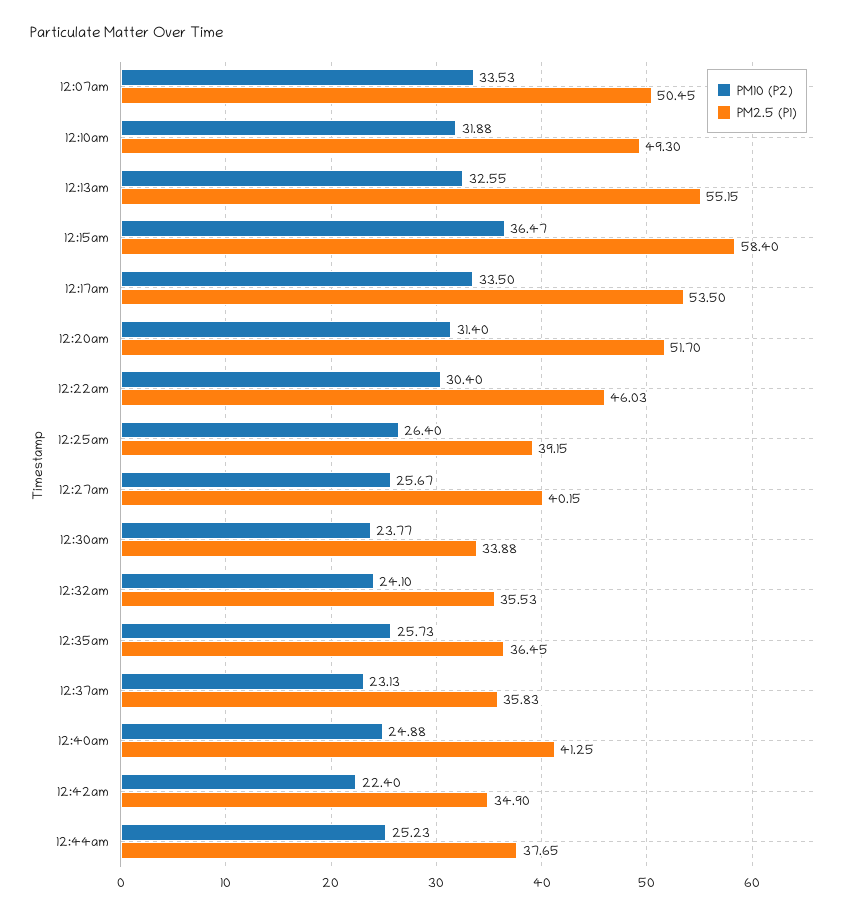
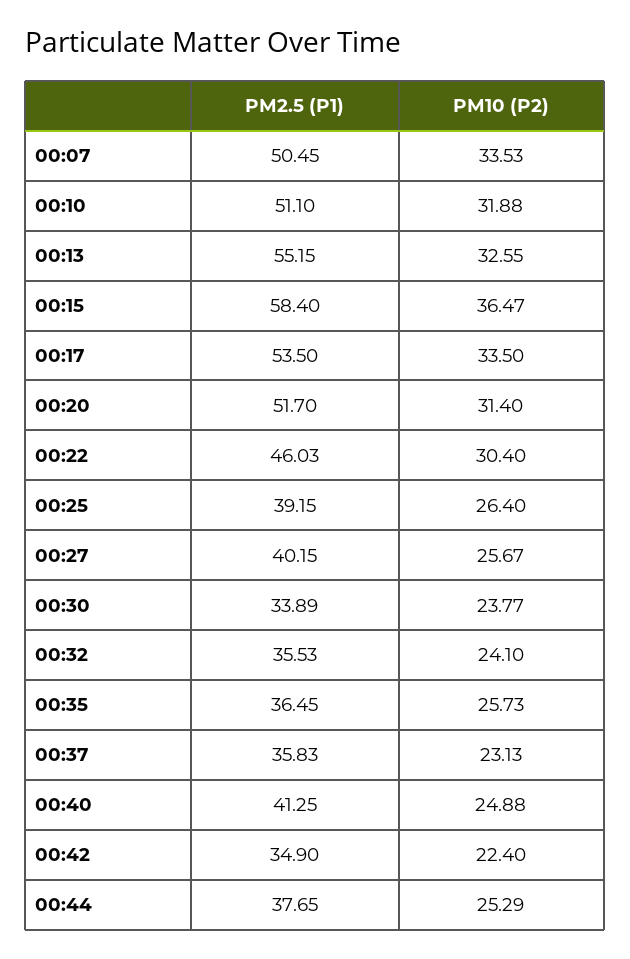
PM2.5 (P1), 12:10am: 49.3 -> 51.1
PM2.5 (P1), 12:30am: 33.88 -> 33.89
PM10 (P2), 12:44am: 25.23 -> 25.29

